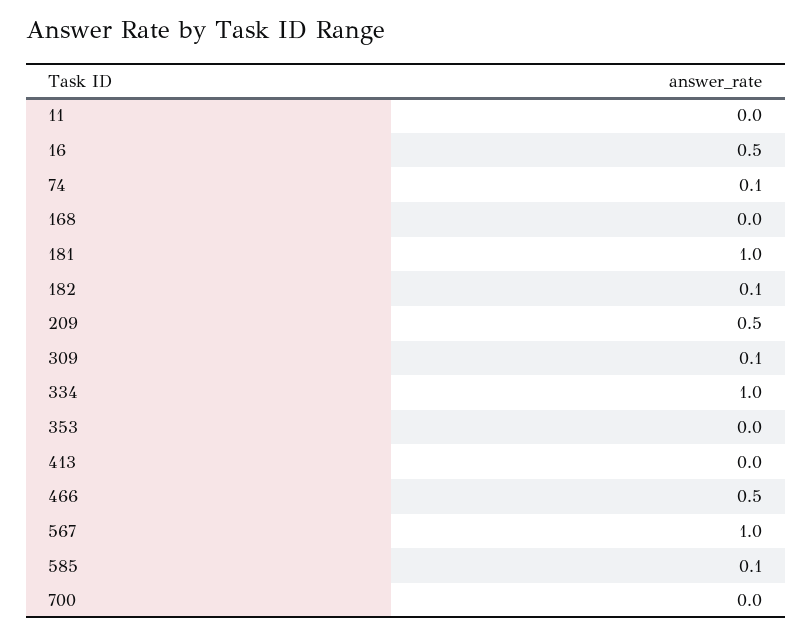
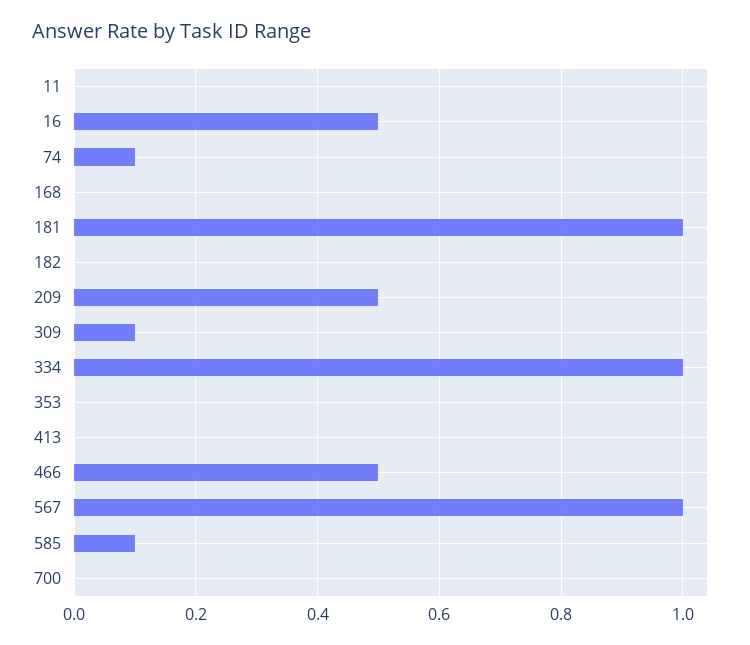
182: 0.1 -> 0

